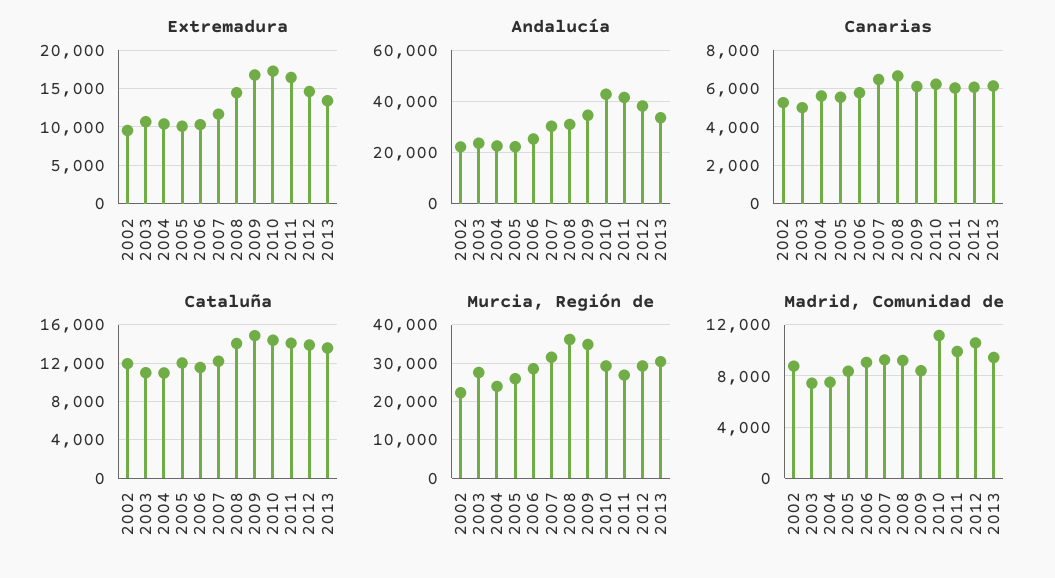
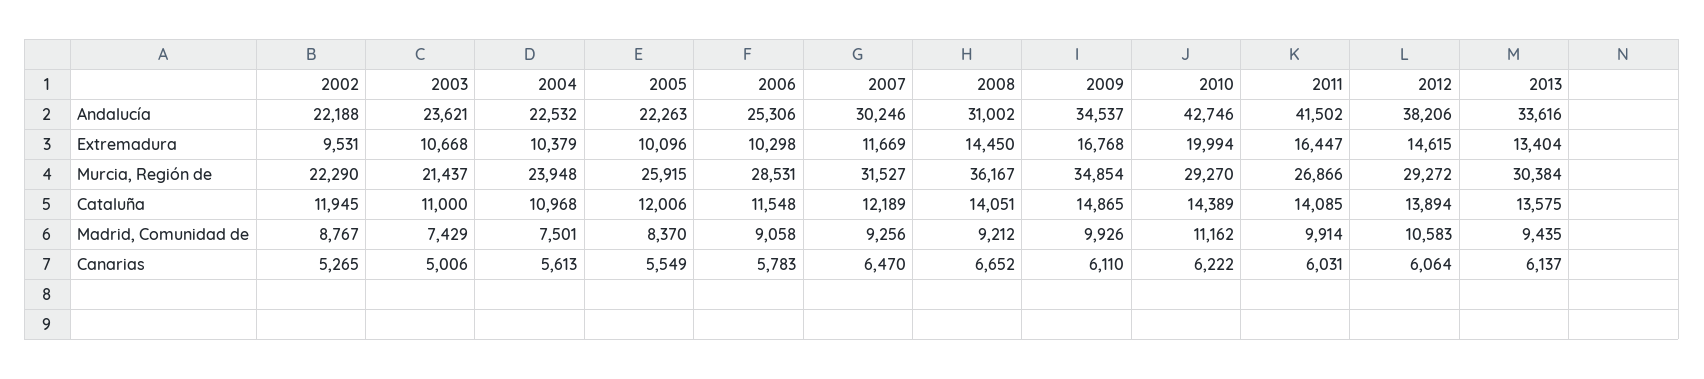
Extremadura, 2010: 17000 -> 19994
Murcia, Región de, 2003: 28000 -> 21437
Madrid, Comunidad de, 2009: 8500 -> 9926

